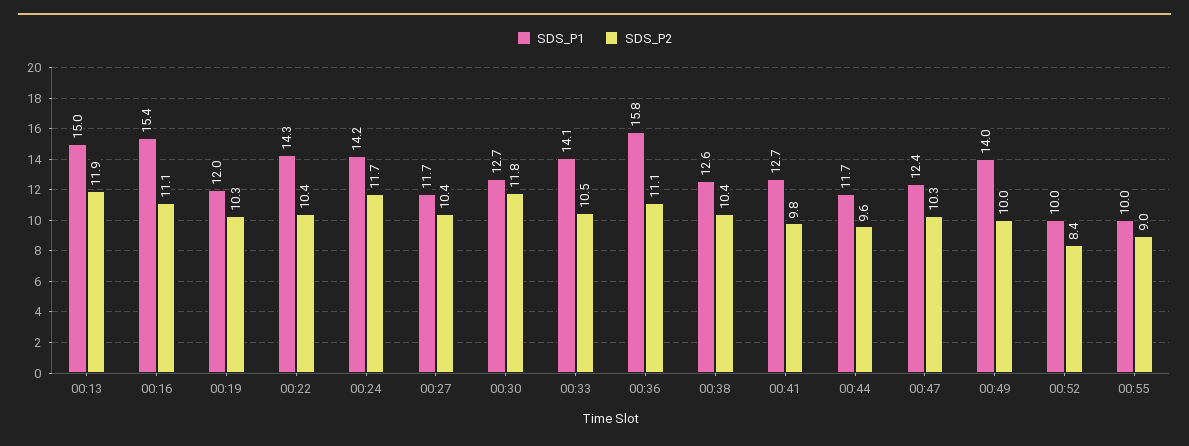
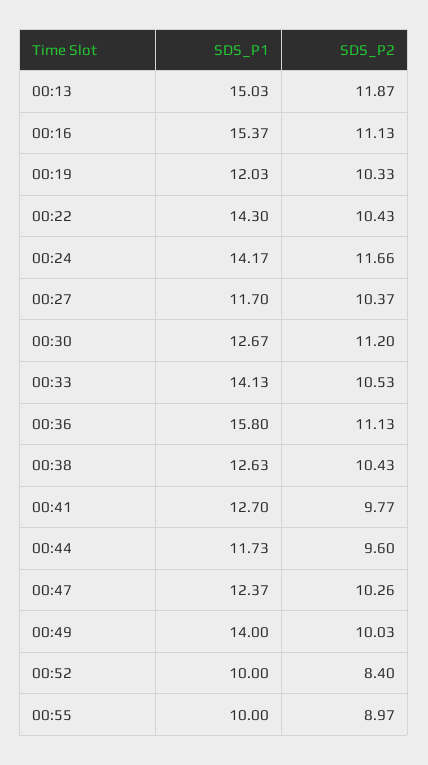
SDS_P2, 00:30: 11.8 -> 11.2

